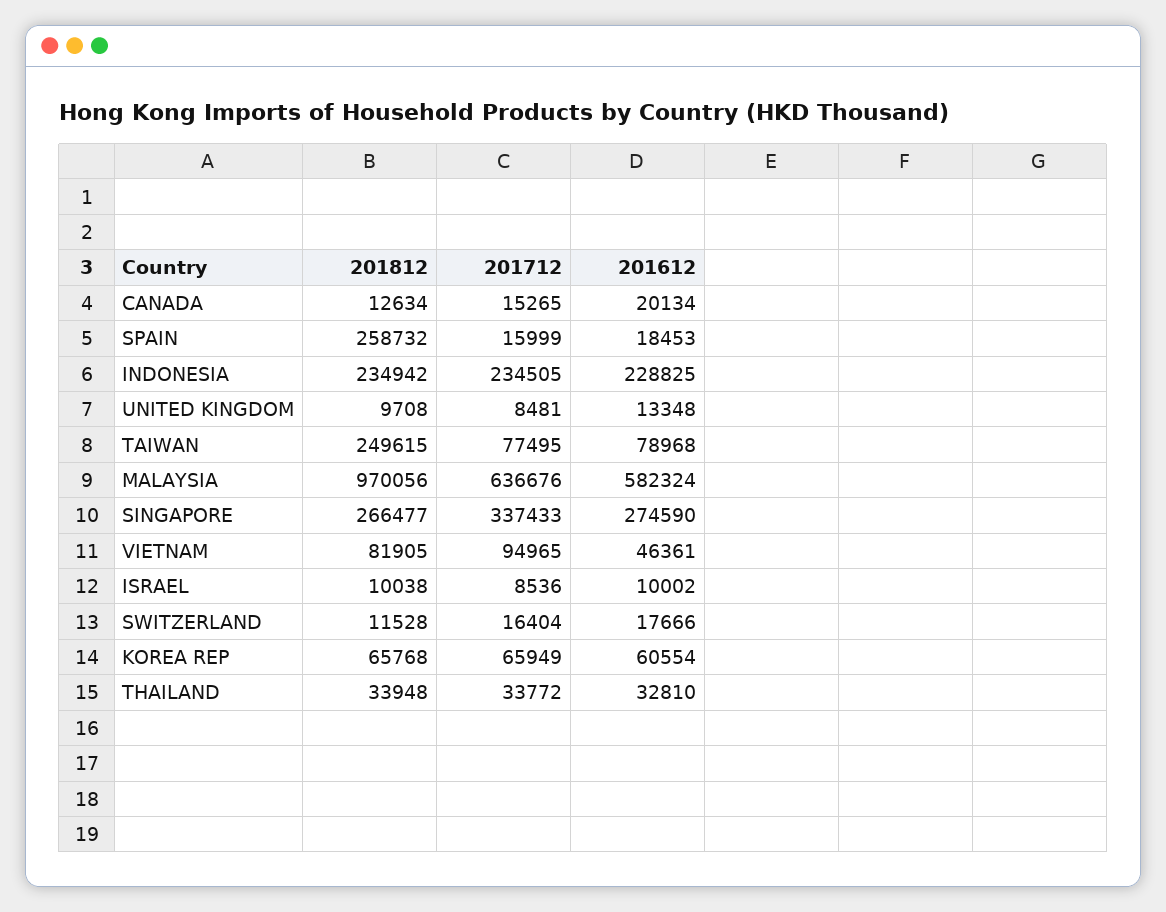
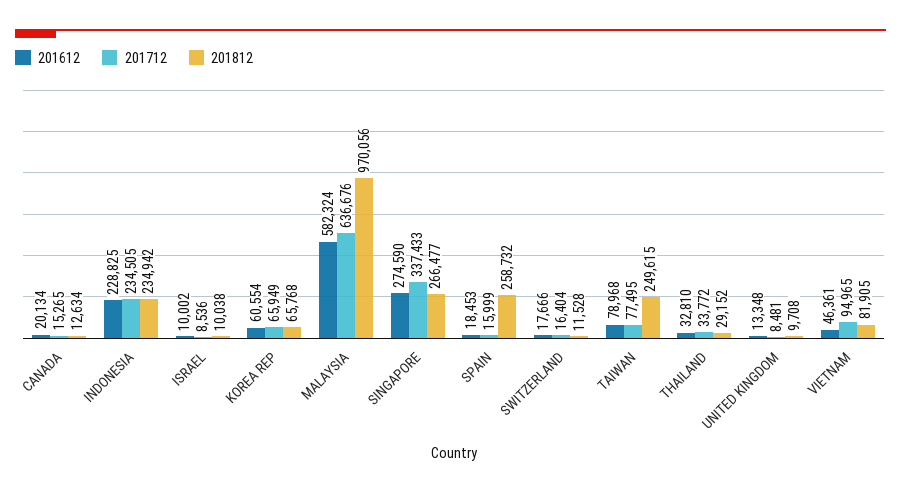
201812, THAILAND: 33948 -> 29152

